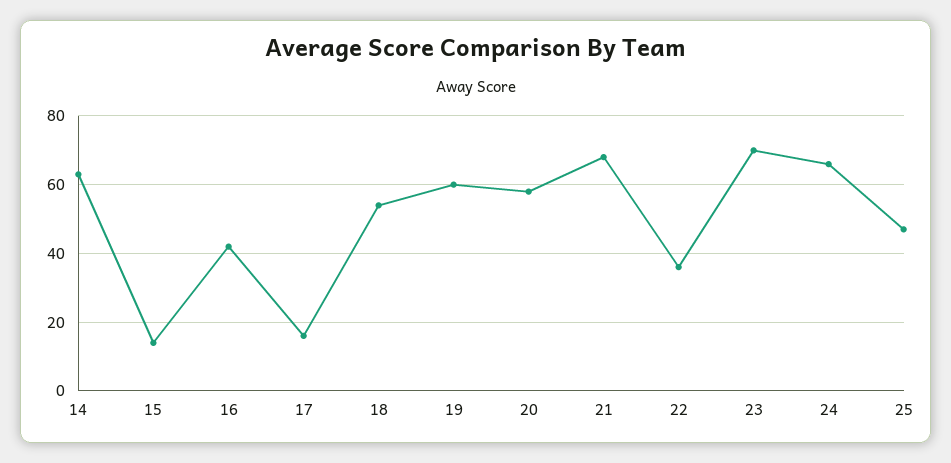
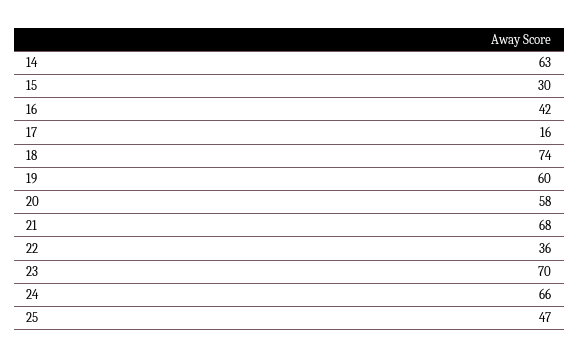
15: 15 -> 30
18: 55 -> 74

